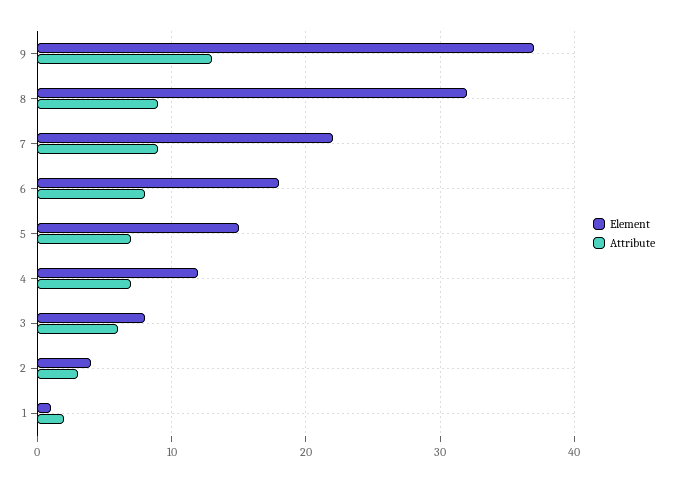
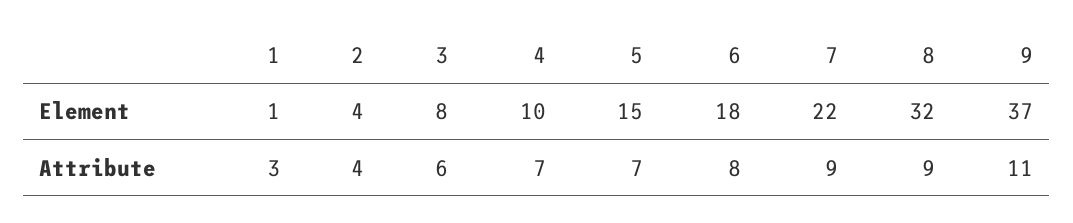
Attribute, 9: 13 -> 11
Element, 4: 12 -> 10
Attribute, 2: 3 -> 4
Attribute, 1: 2 -> 3

